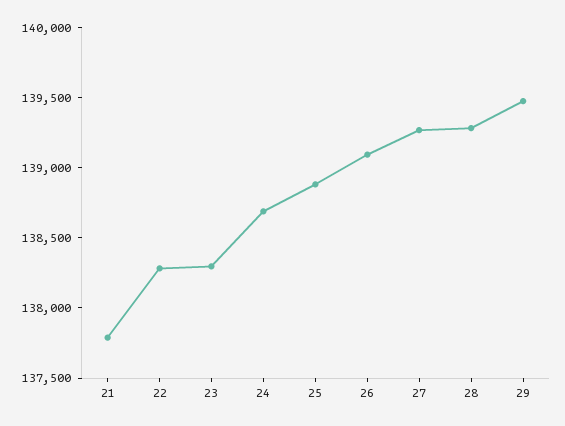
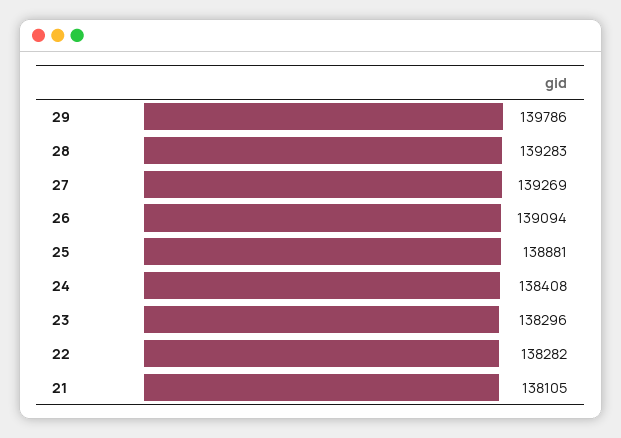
21: 137800 -> 138105
24: 138700 -> 138408
29: 139500 -> 139786

